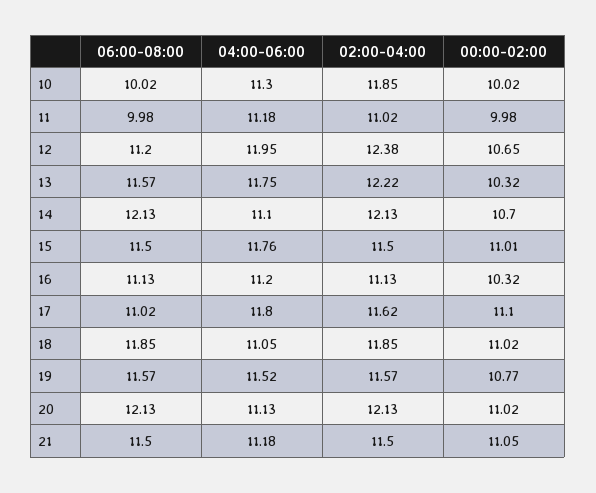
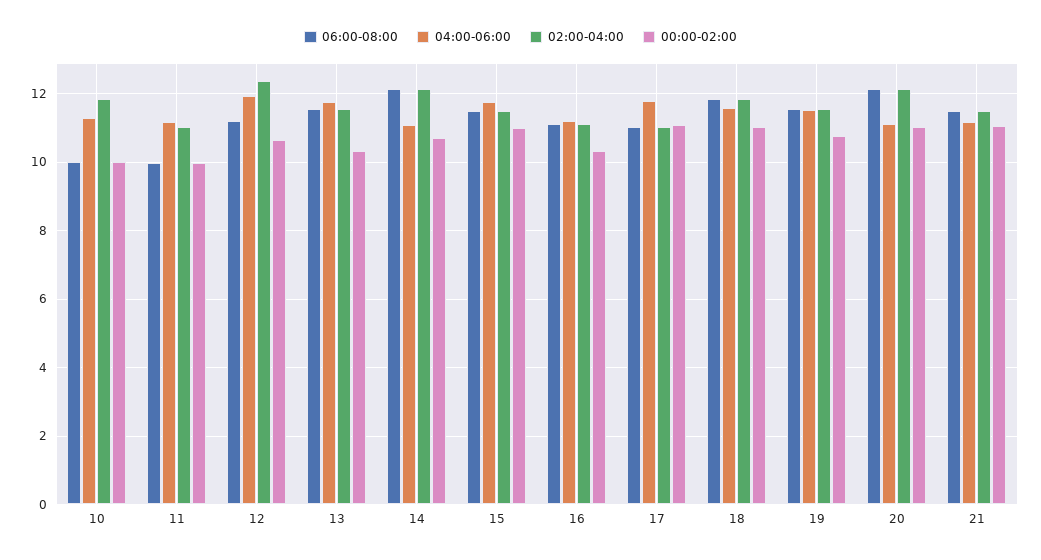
02:00-04:00, 13: 12.22 -> 11.6
02:00-04:00, 17: 11.62 -> 11
04:00-06:00, 18: 11.05 -> 11.6

